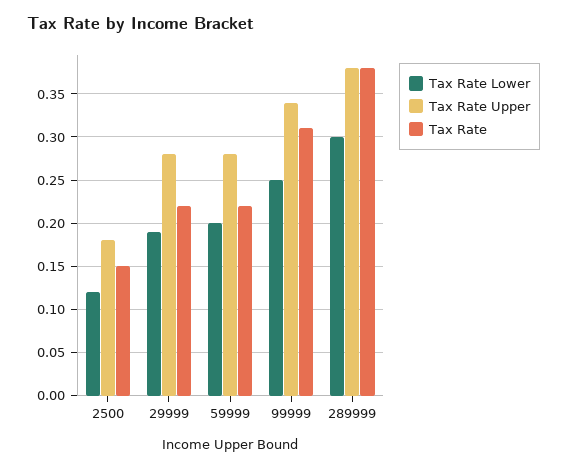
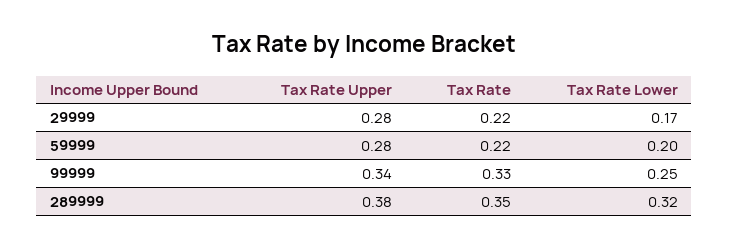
Tax Rate Lower, 2500: 0.12 -> none
Tax Rate Upper, 2500: 0.18 -> none
Tax Rate, 2500: 0.15 -> none
Tax Rate Lower, 29999: 0.19 -> 0.17
Tax Rate, 99999: 0.31 -> 0.33
Tax Rate Lower, 289999: 0.3 -> 0.32
Tax Rate, 289999: 0.38 -> 0.35

